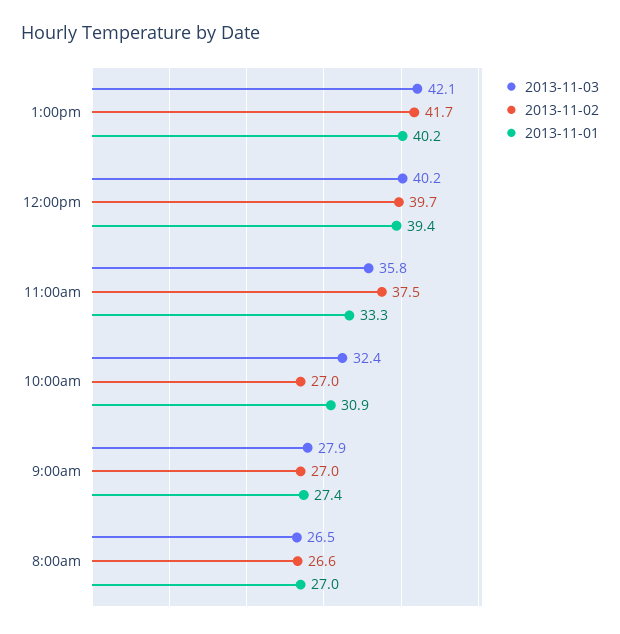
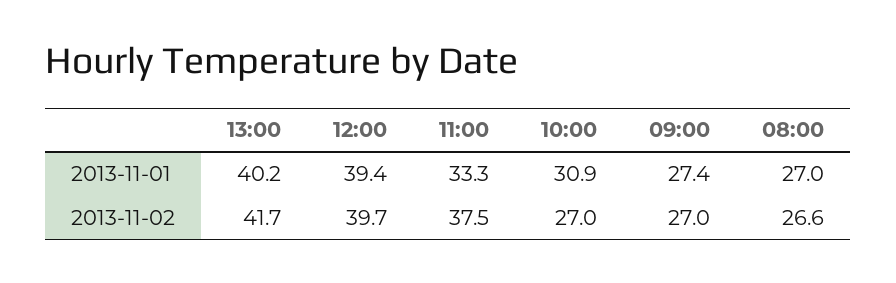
2013-11-03, 1:00pm: 42.1 -> none
2013-11-03, 12:00pm: 40.2 -> none
2013-11-03, 11:00am: 35.8 -> none
2013-11-03, 10:00am: 32.4 -> none
2013-11-03, 9:00am: 27.9 -> none
2013-11-03, 8:00am: 26.5 -> none

